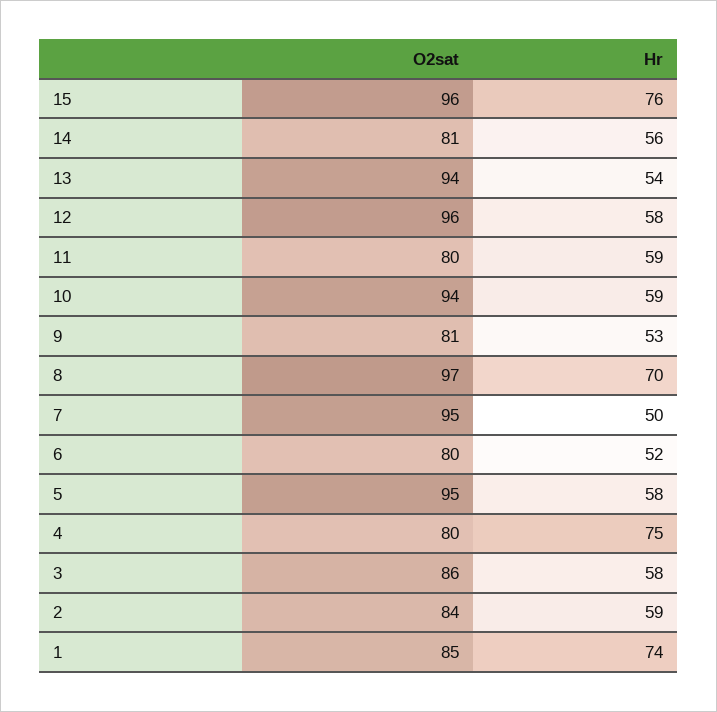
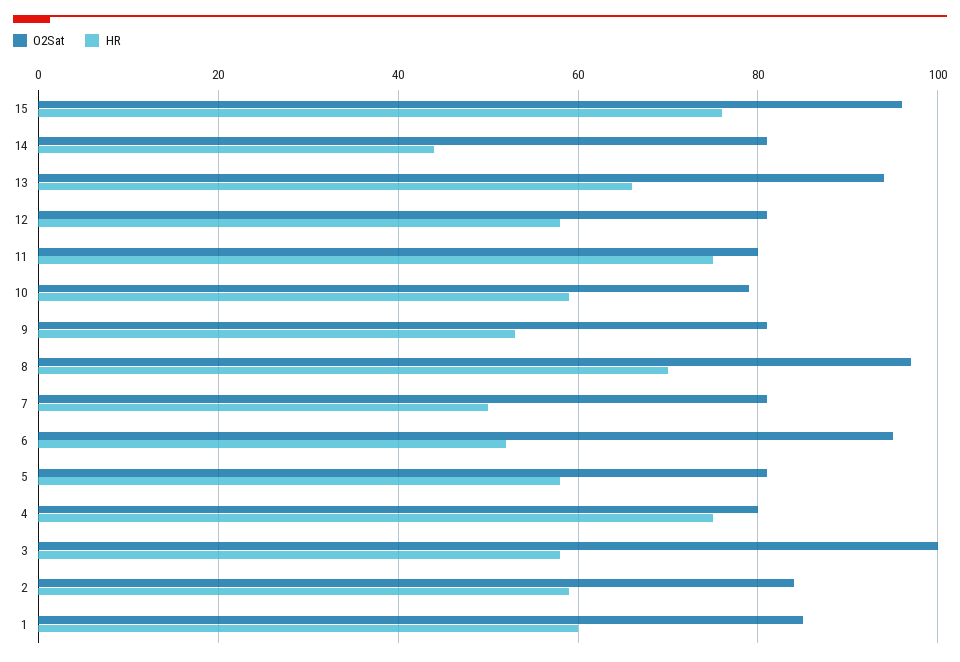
Hr, 14: 56 -> 45
Hr, 13: 54 -> 65
O2sat, 12: 96 -> 80
Hr, 11: 59 -> 75
O2sat, 10: 94 -> 80
O2sat, 7: 95 -> 80
O2sat, 6: 80 -> 95
O2sat, 5: 95 -> 80
O2sat, 3: 86 -> 100
Hr, 1: 74 -> 60

